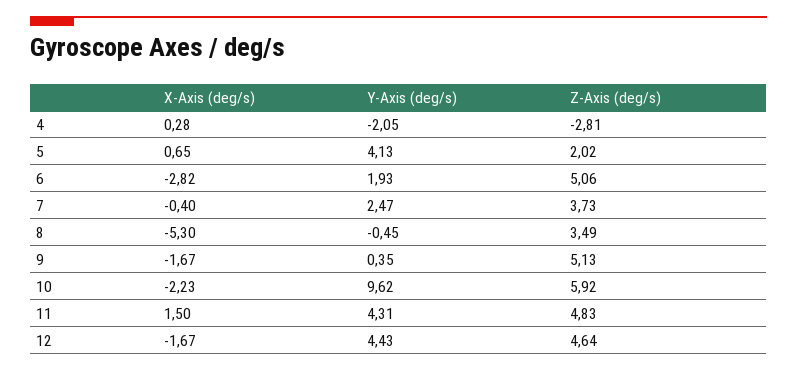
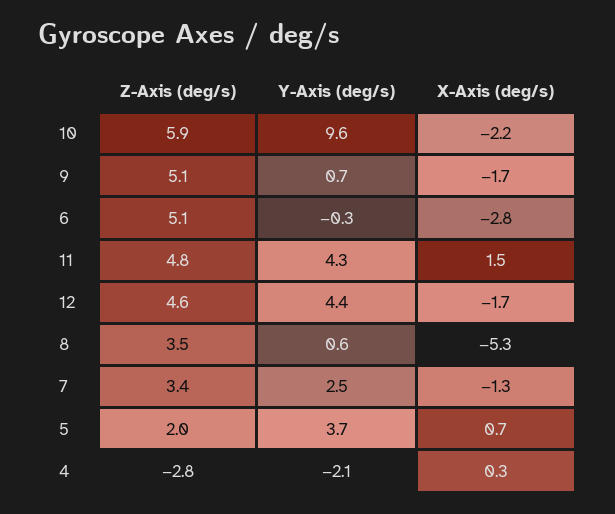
Y-Axis (deg/s), 5: 4.13 -> 3.7
Y-Axis (deg/s), 6: 1.93 -> -0.3
X-Axis (deg/s), 7: -0.4 -> -1.3
Z-Axis (deg/s), 7: 3.73 -> 3.4
Y-Axis (deg/s), 8: -0.45 -> 0.6
Y-Axis (deg/s), 9: 0.35 -> 0.7

